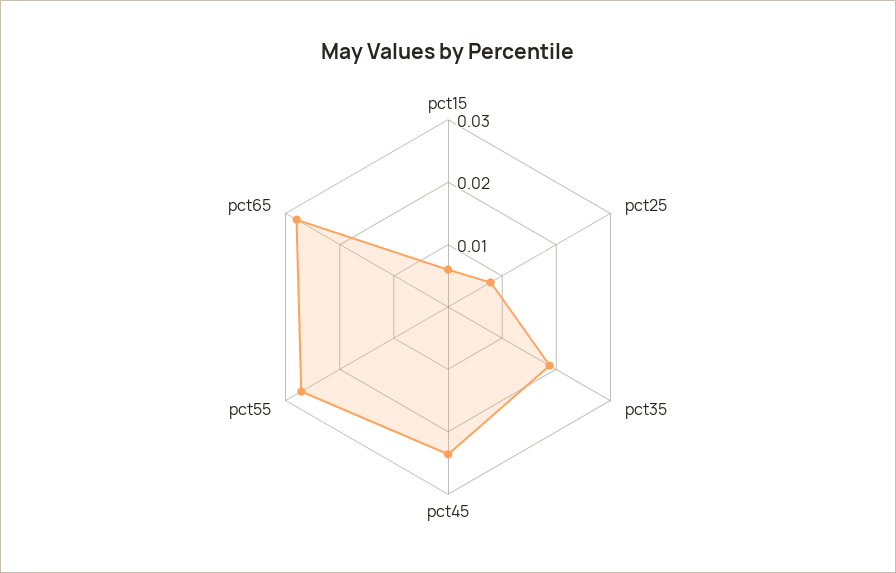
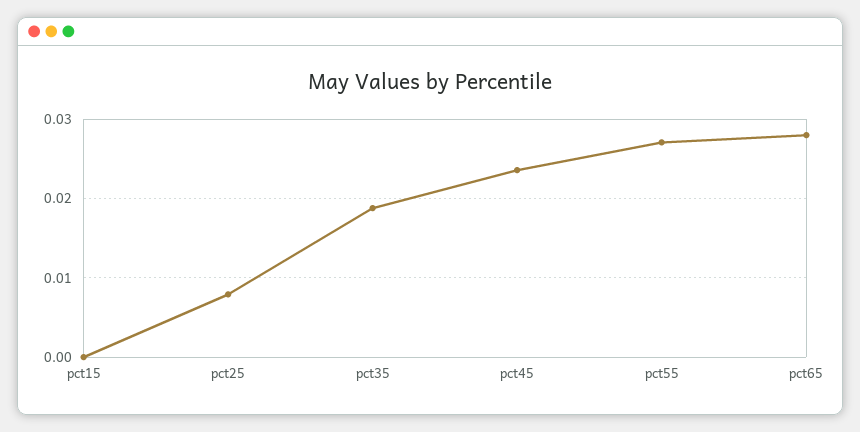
pct15: 0.006 -> 0

